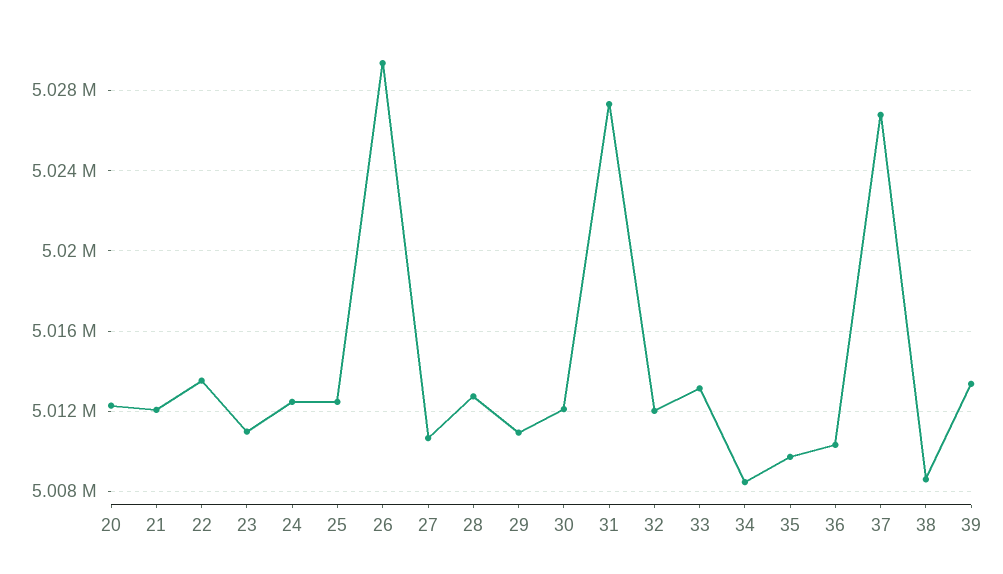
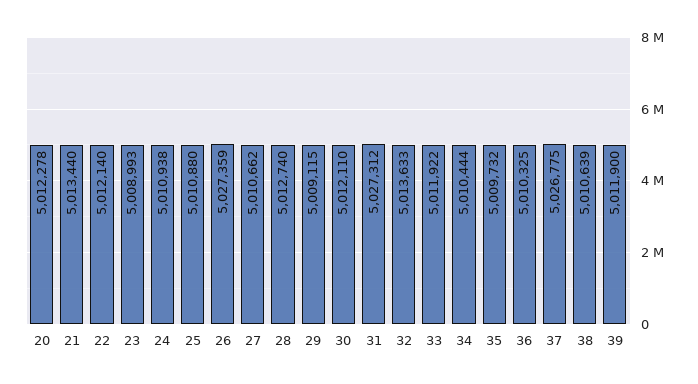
21: 5012000 -> 5013440
22: 5013500 -> 5012140
23: 5011000 -> 5008993
24: 5012500 -> 5010938
25: 5012500 -> 5010880
26: 5029500 -> 5027359
29: 5011000 -> 5009115
32: 5012000 -> 5013633
33: 5013000 -> 5011922
34: 5008500 -> 5010444
38: 5008500 -> 5010639
39: 5013500 -> 5011900

